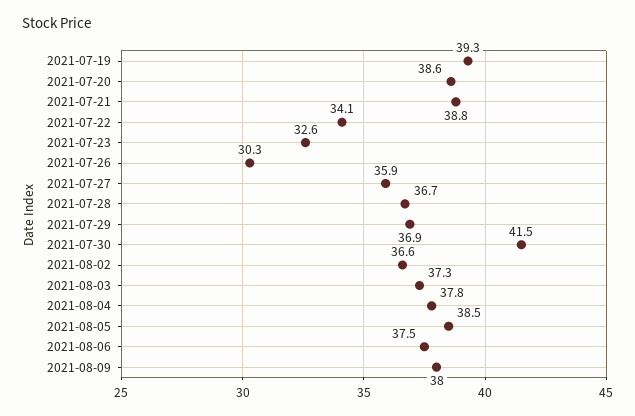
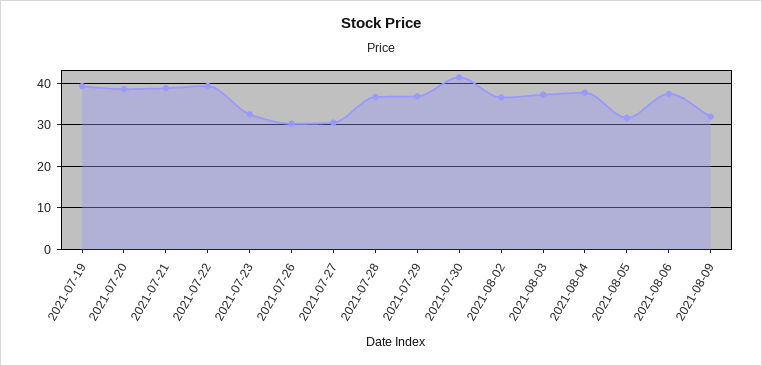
2021-07-22: 34.1 -> 40
2021-07-27: 35.9 -> 30
2021-08-05: 38.5 -> 32
2021-08-09: 38 -> 32

